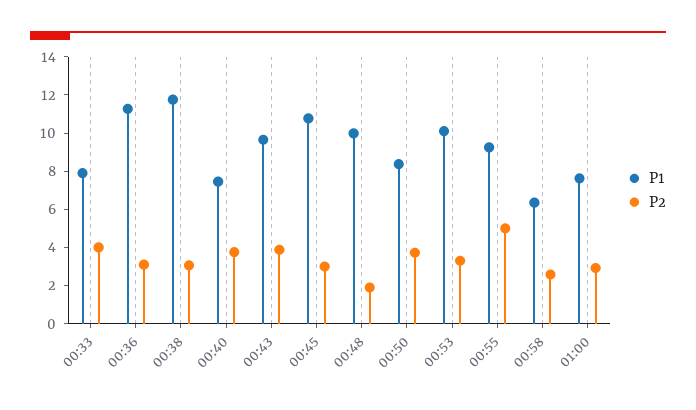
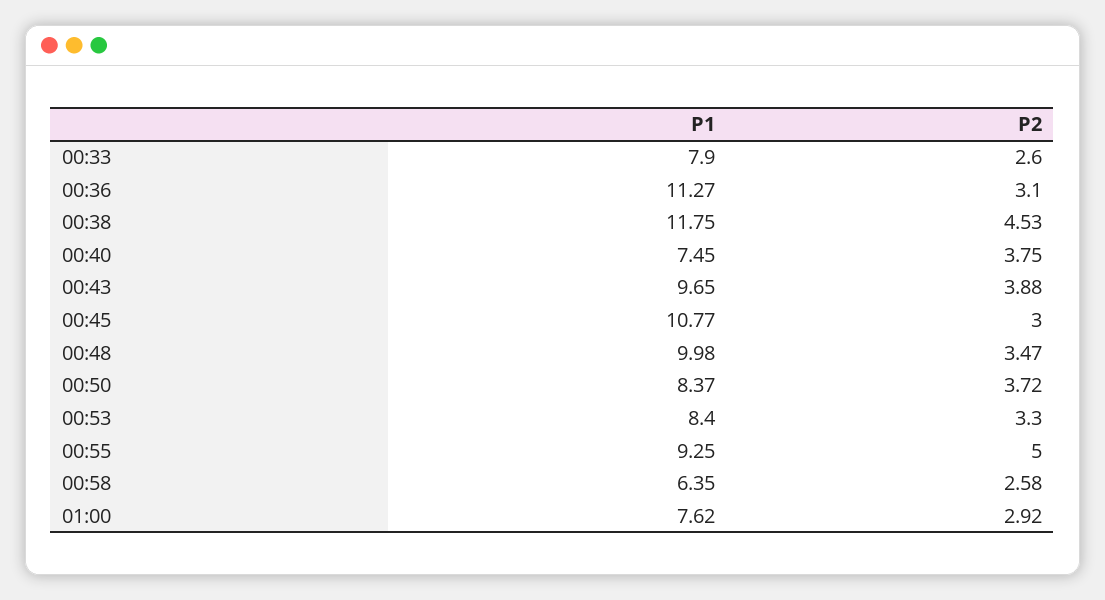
P2, 00:33: 4 -> 2.6
P2, 00:38: 3 -> 4.53
P2, 00:48: 2 -> 3.47
P1, 00:53: 10 -> 8.4

